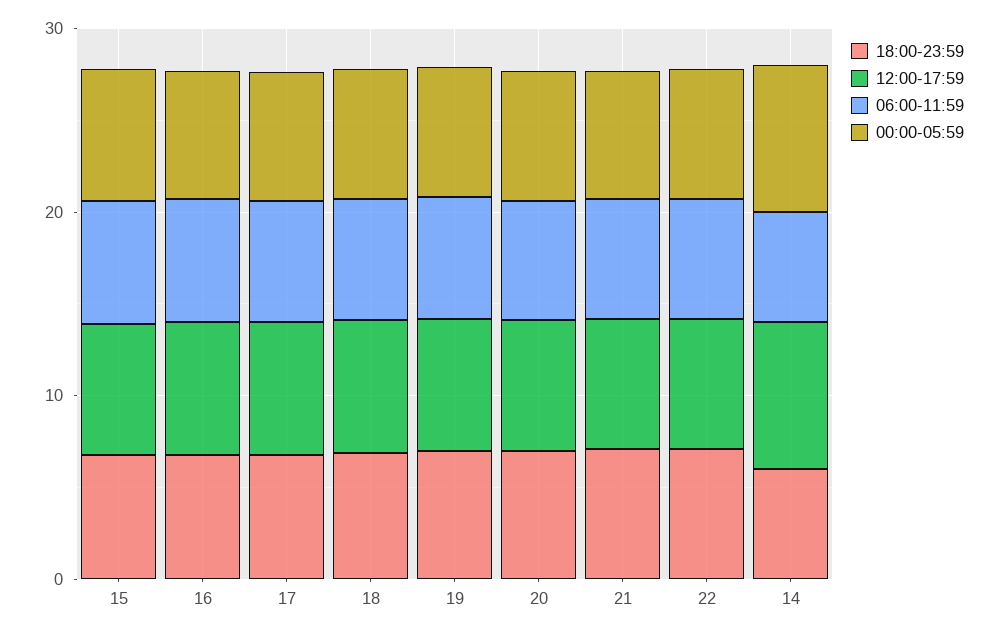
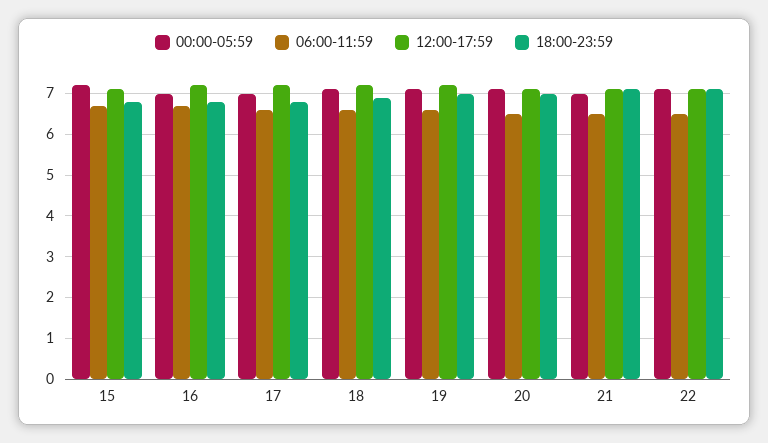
18:00-23:59, 14: 6 -> none
12:00-17:59, 14: 8 -> none
06:00-11:59, 14: 6 -> none
00:00-05:59, 14: 8 -> none

